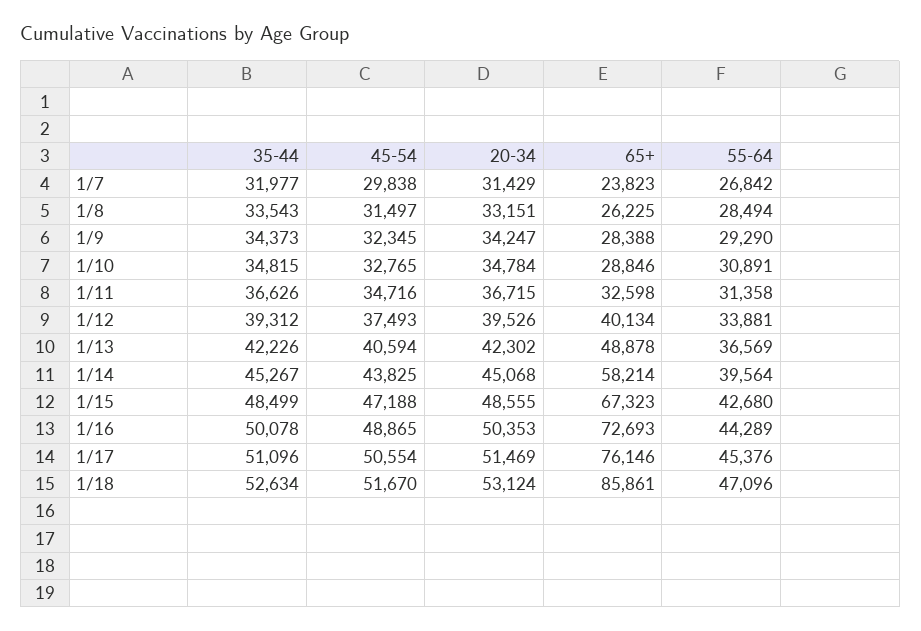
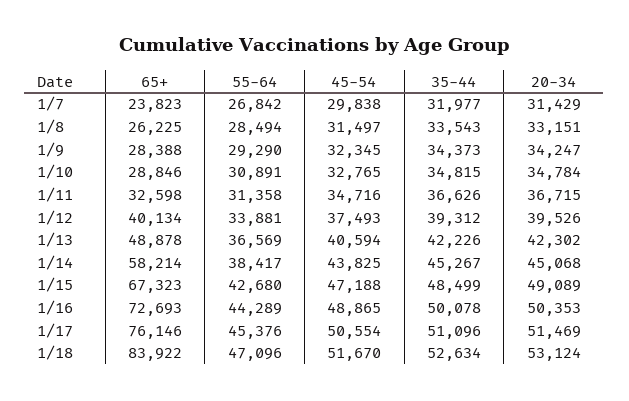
55-64, 1/14: 39564 -> 38417
20-34, 1/15: 48555 -> 49089
65+, 1/18: 85861 -> 83922

